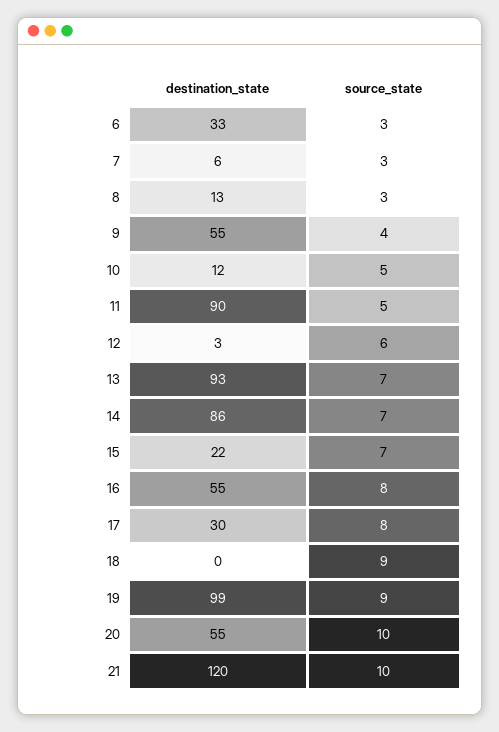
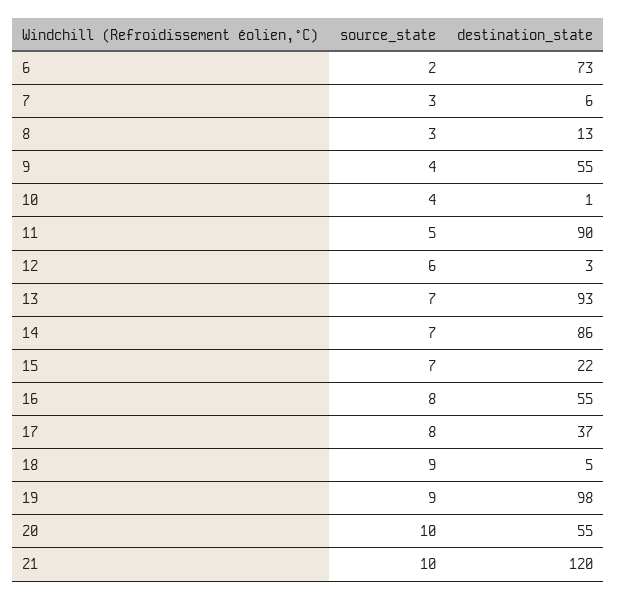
destination_state, 6: 33 -> 73
source_state, 6: 3 -> 2
destination_state, 10: 12 -> 1
source_state, 10: 5 -> 4
destination_state, 17: 30 -> 37
destination_state, 18: 0 -> 5
destination_state, 19: 99 -> 98

